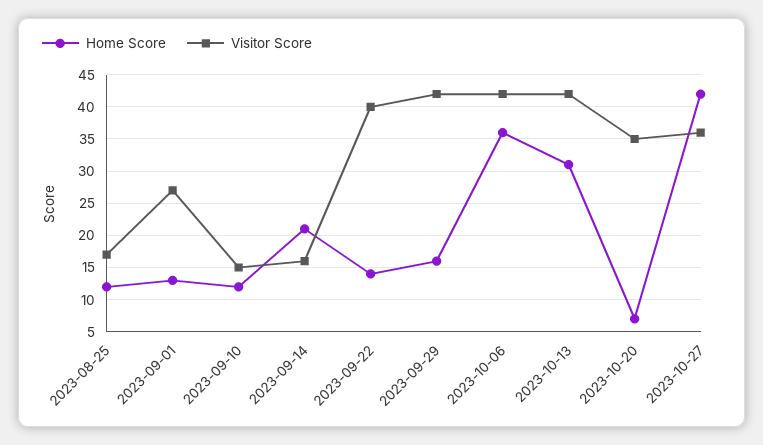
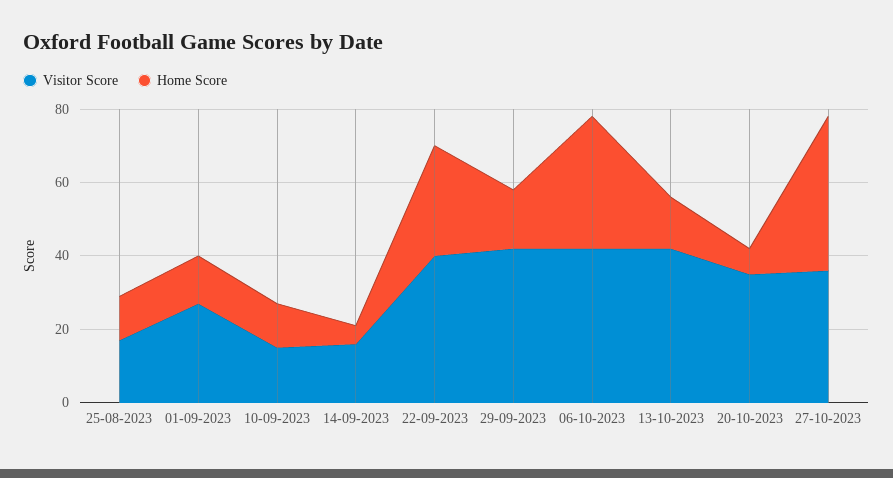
Home Score, 2023-09-14: 21 -> 5
Home Score, 2023-09-22: 14 -> 30
Home Score, 2023-10-13: 31 -> 15

